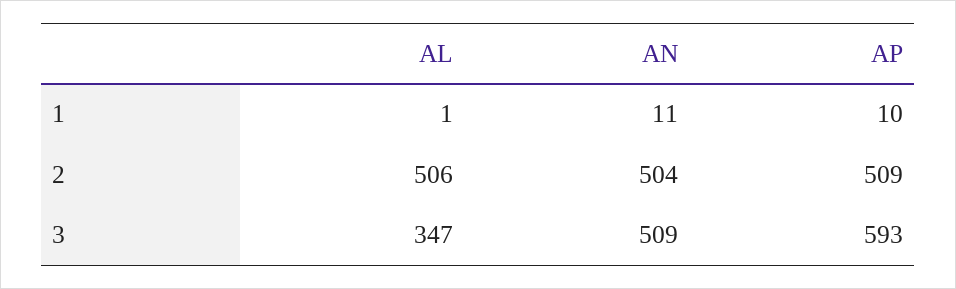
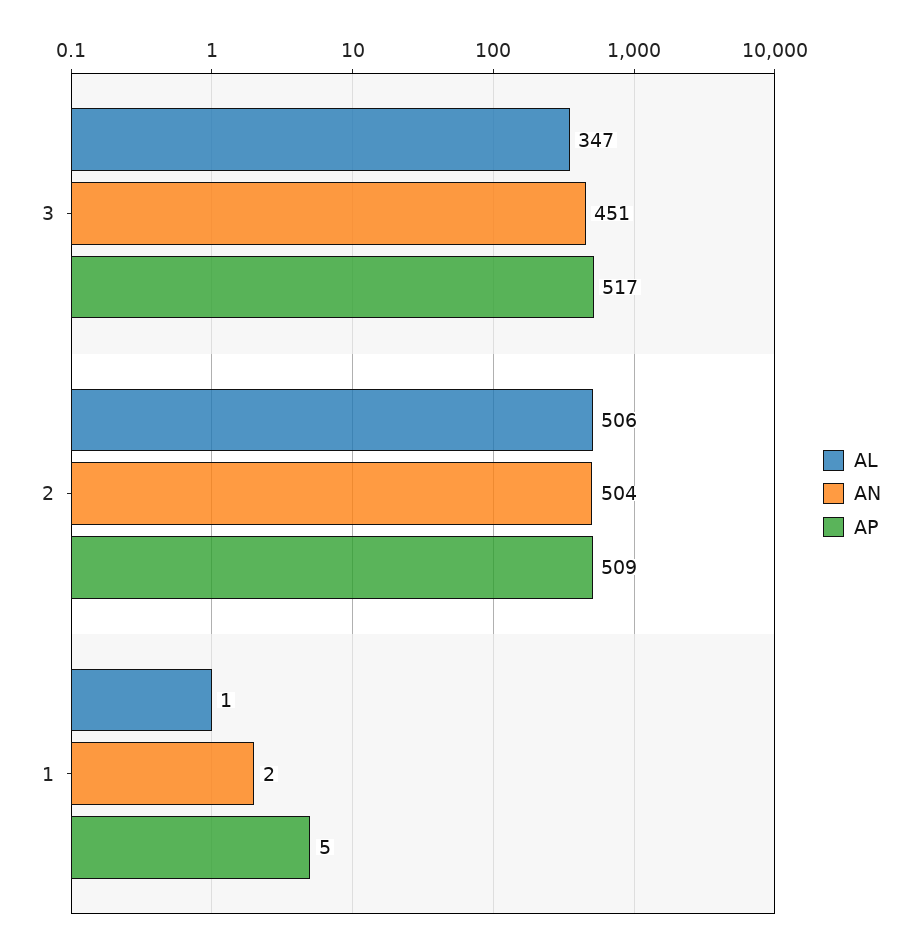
AN, 1: 11 -> 2
AP, 1: 10 -> 5
AN, 3: 509 -> 451
AP, 3: 593 -> 517

